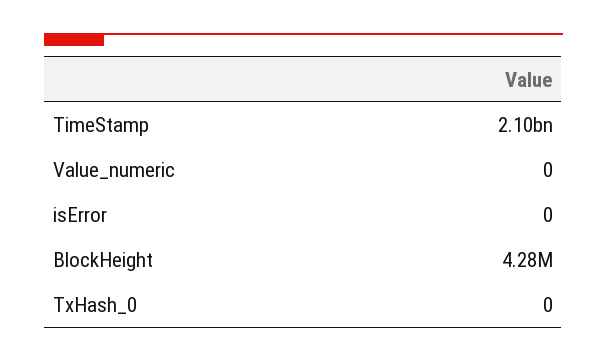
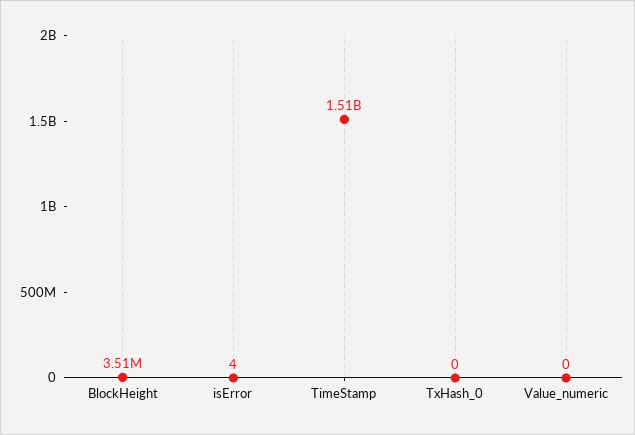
TimeStamp: 2100000000 -> 1510000000
isError: 0 -> 4
BlockHeight: 4280000 -> 3510000

